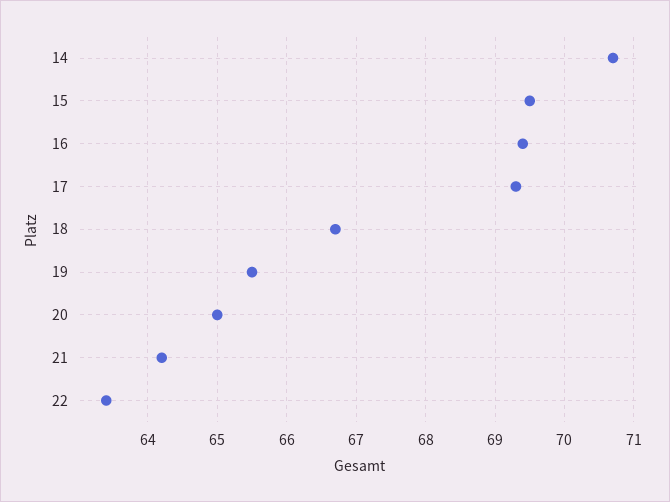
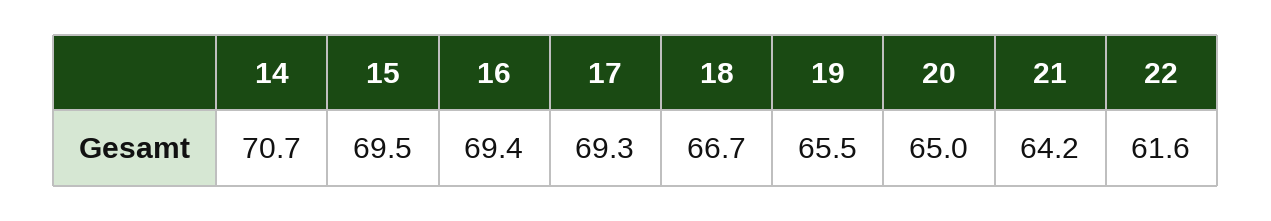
22: 63.4 -> 61.6

